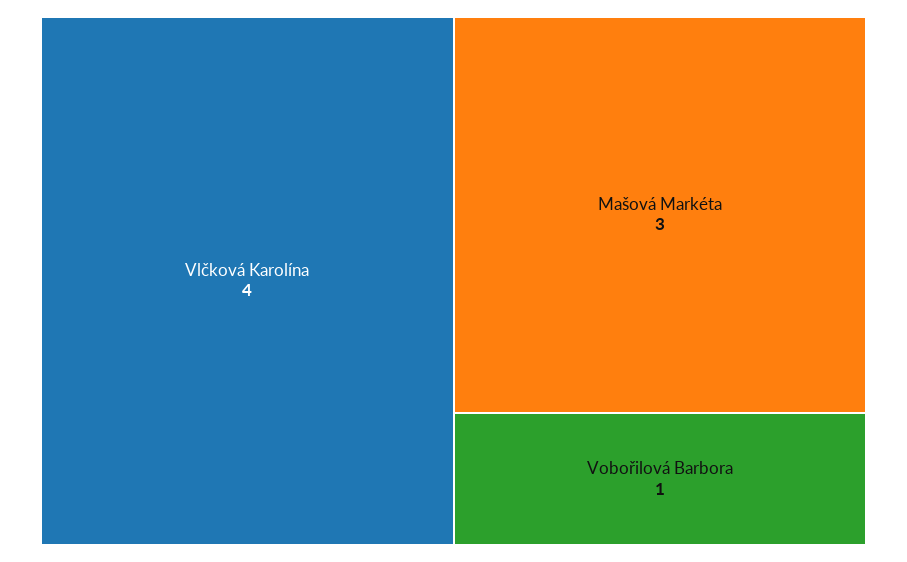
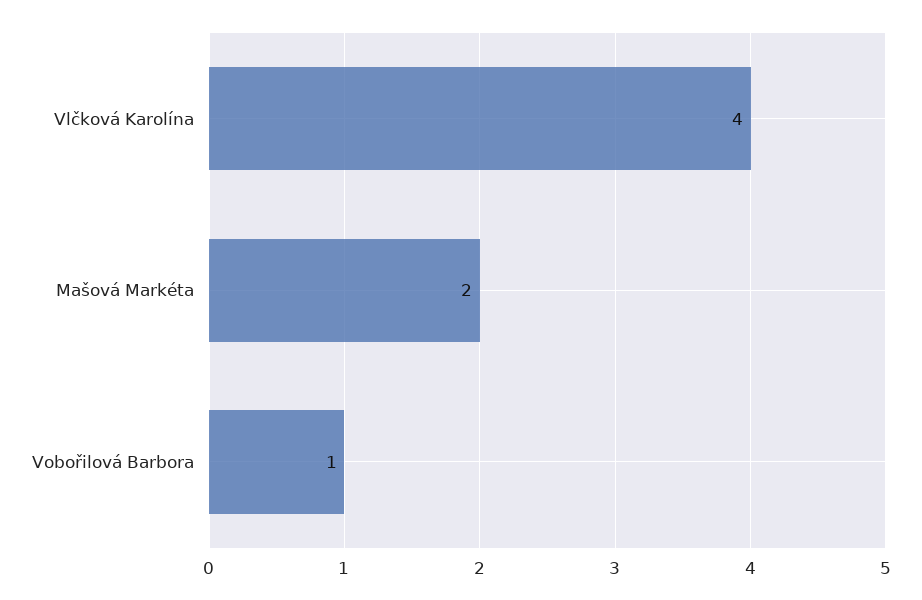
Mašová Markéta: 3 -> 2

